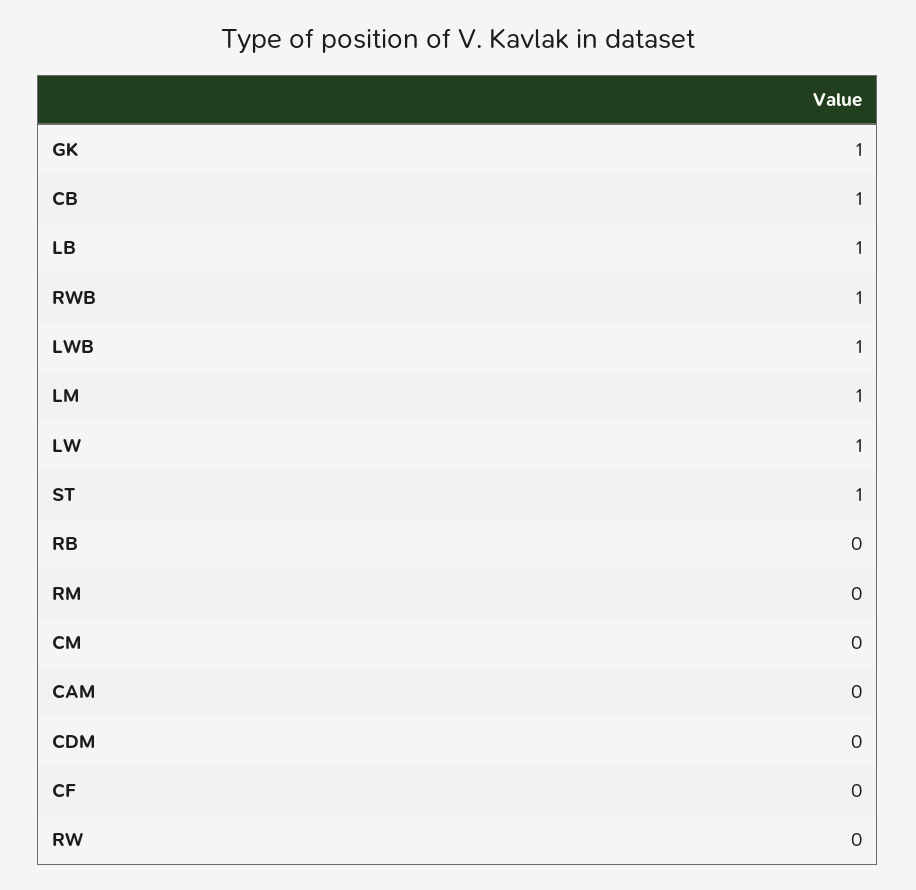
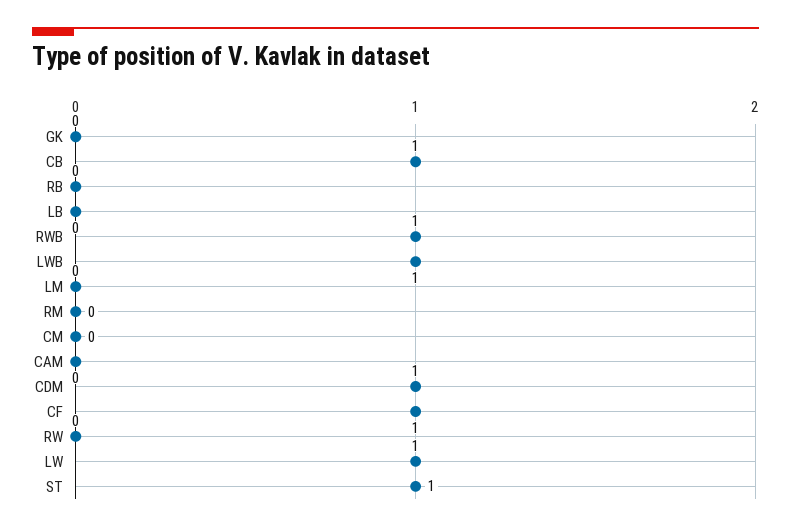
GK: 1 -> 0
LB: 1 -> 0
LM: 1 -> 0
CDM: 0 -> 1
CF: 0 -> 1

